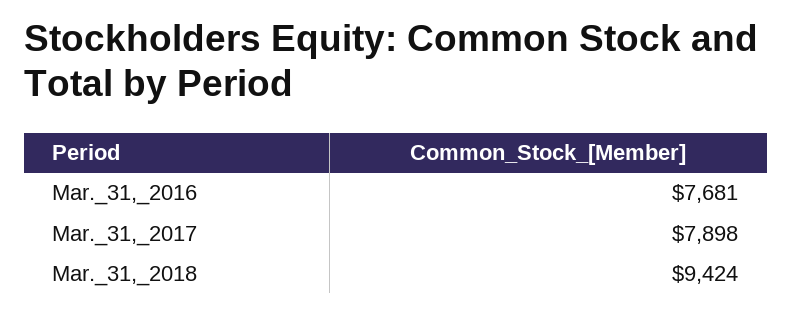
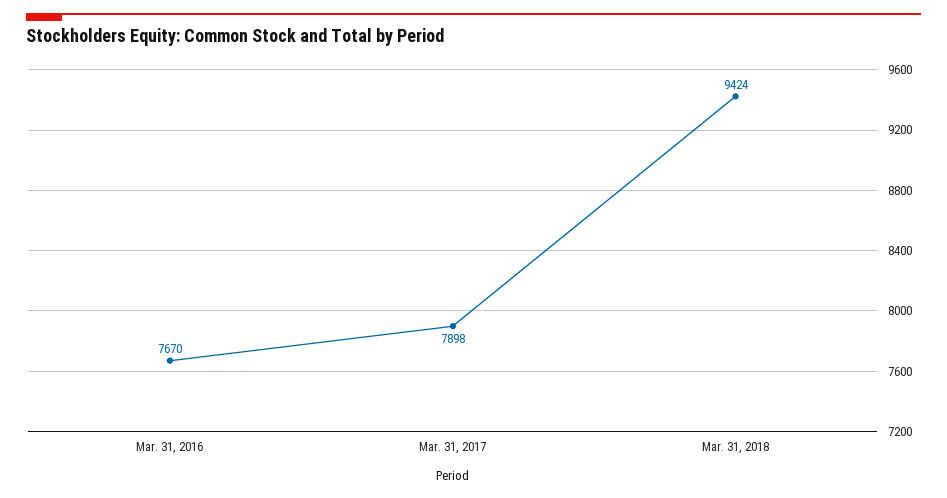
Mar._31,_2016: 7681 -> 7670

